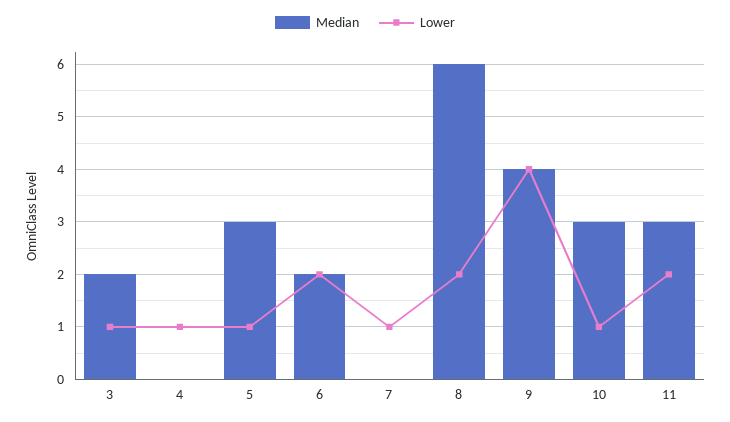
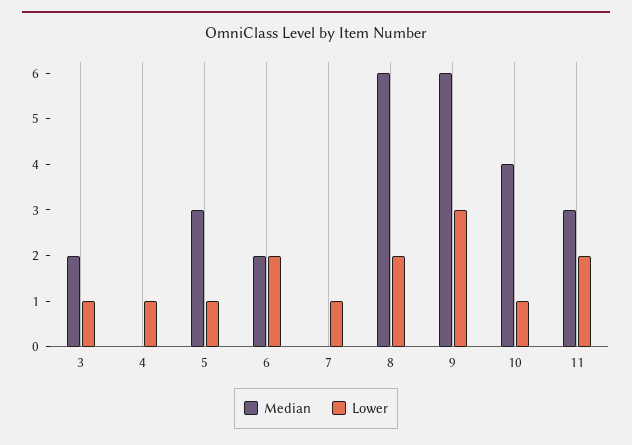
Median, 9: 4 -> 6
Lower, 9: 4 -> 3
Median, 10: 3 -> 4

